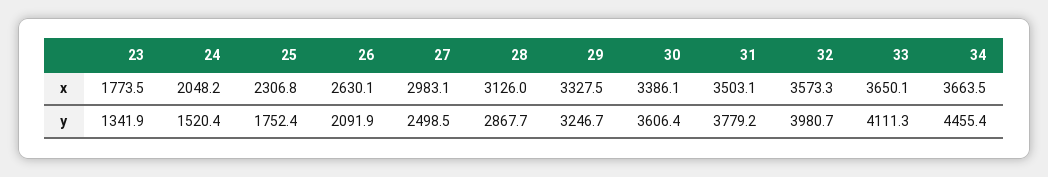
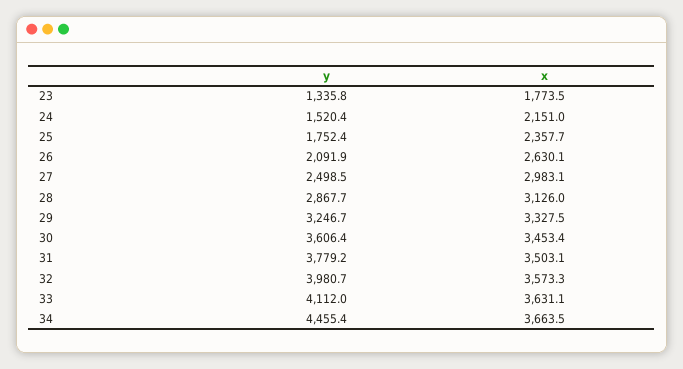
24, x: 2048.2 -> 2151
25, x: 2306.8 -> 2357.7
30, x: 3386.1 -> 3453.4
33, x: 3650.1 -> 3631.1
23, y: 1341.9 -> 1335.8
33, y: 4111.3 -> 4112

